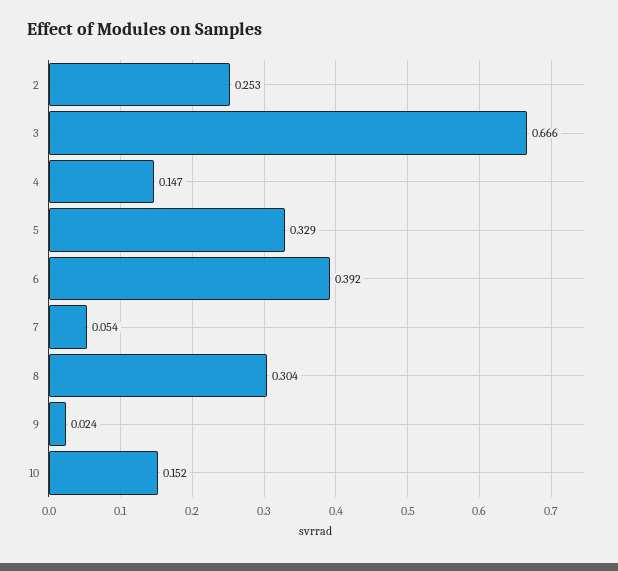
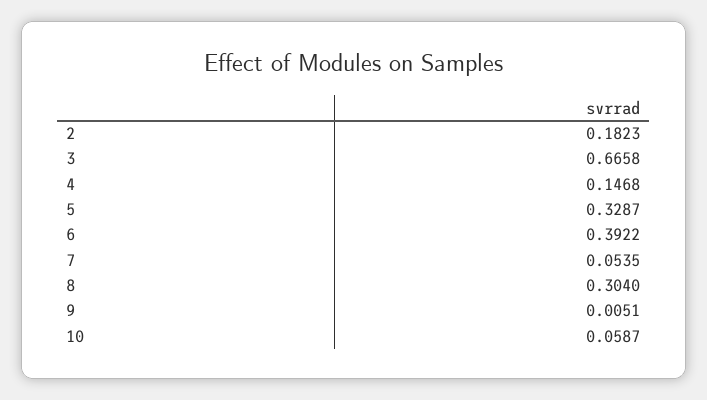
2: 0.253 -> 0.1823
9: 0.024 -> 0.0051
10: 0.152 -> 0.0587

